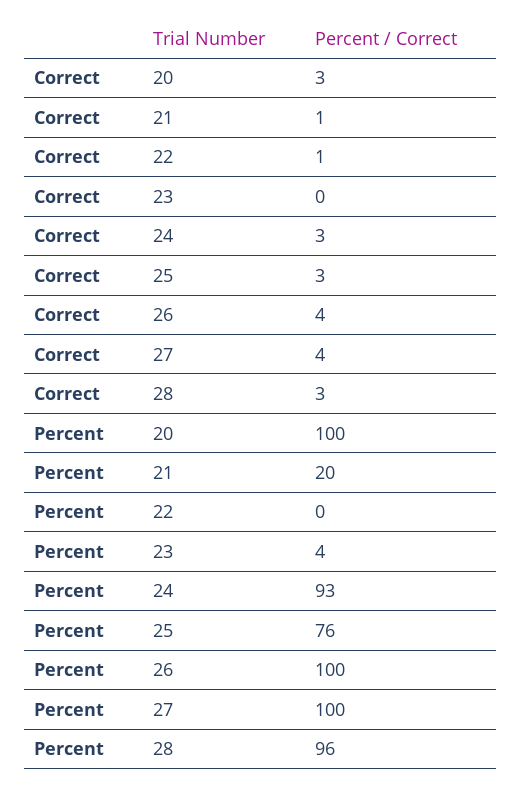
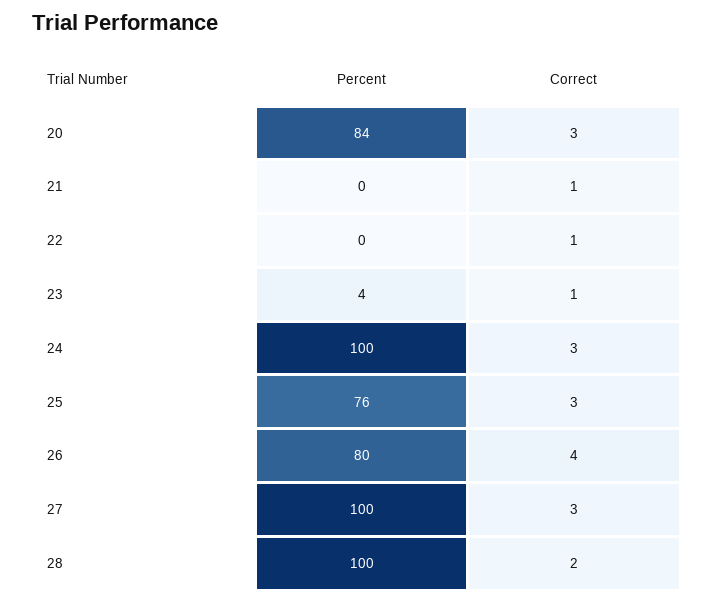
Correct, 23: 0 -> 1
Correct, 27: 4 -> 3
Correct, 28: 3 -> 2
Percent, 20: 100 -> 84
Percent, 21: 20 -> 0
Percent, 24: 93 -> 100
Percent, 26: 100 -> 80
Percent, 28: 96 -> 100

